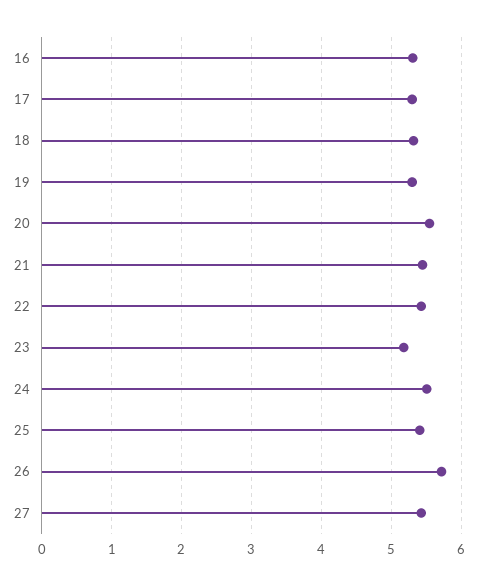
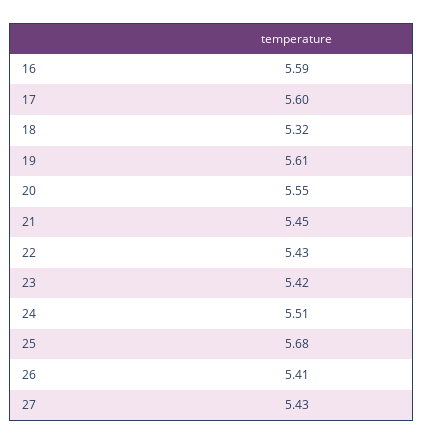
16: 5.3 -> 5.59
17: 5.3 -> 5.6
19: 5.3 -> 5.61
23: 5.2 -> 5.42
25: 5.4 -> 5.68
26: 5.7 -> 5.41

